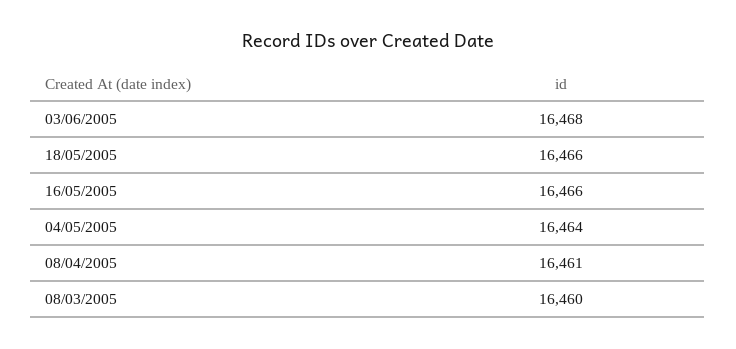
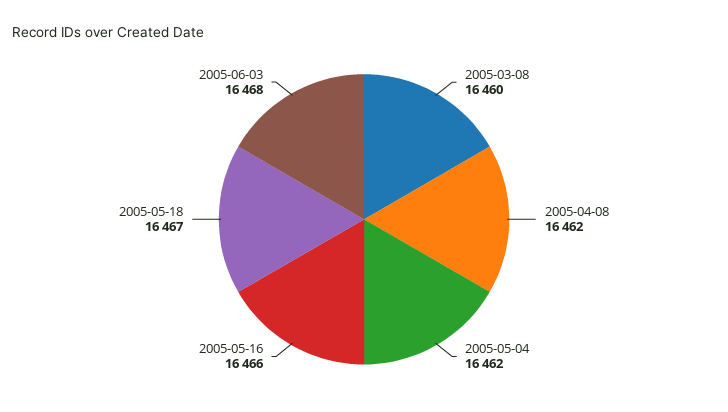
18/05/2005: 16466 -> 16467
04/05/2005: 16464 -> 16462
08/04/2005: 16461 -> 16462

